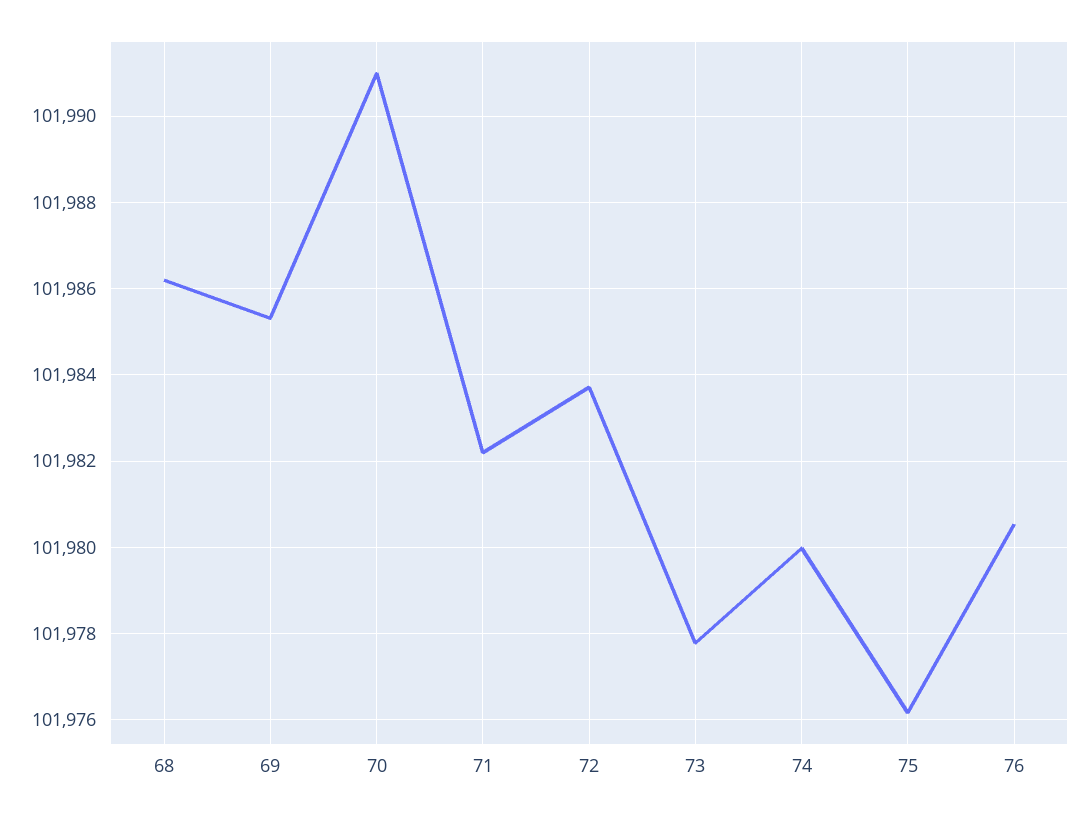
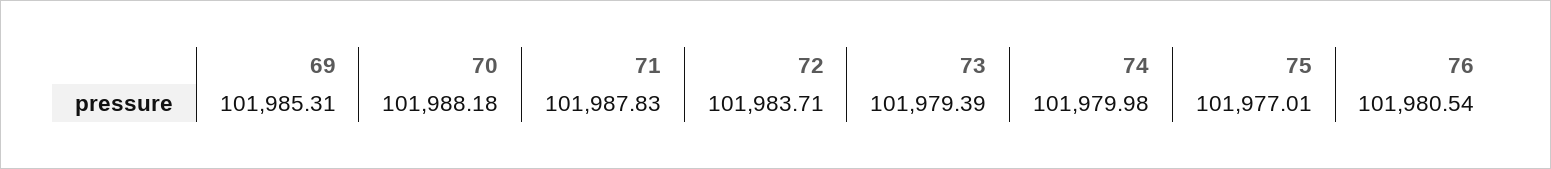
68: 101986.2 -> none
70: 101991 -> 101988.18
71: 101982.2 -> 101987.83
73: 101977.8 -> 101979.39
75: 101976.2 -> 101977.01

